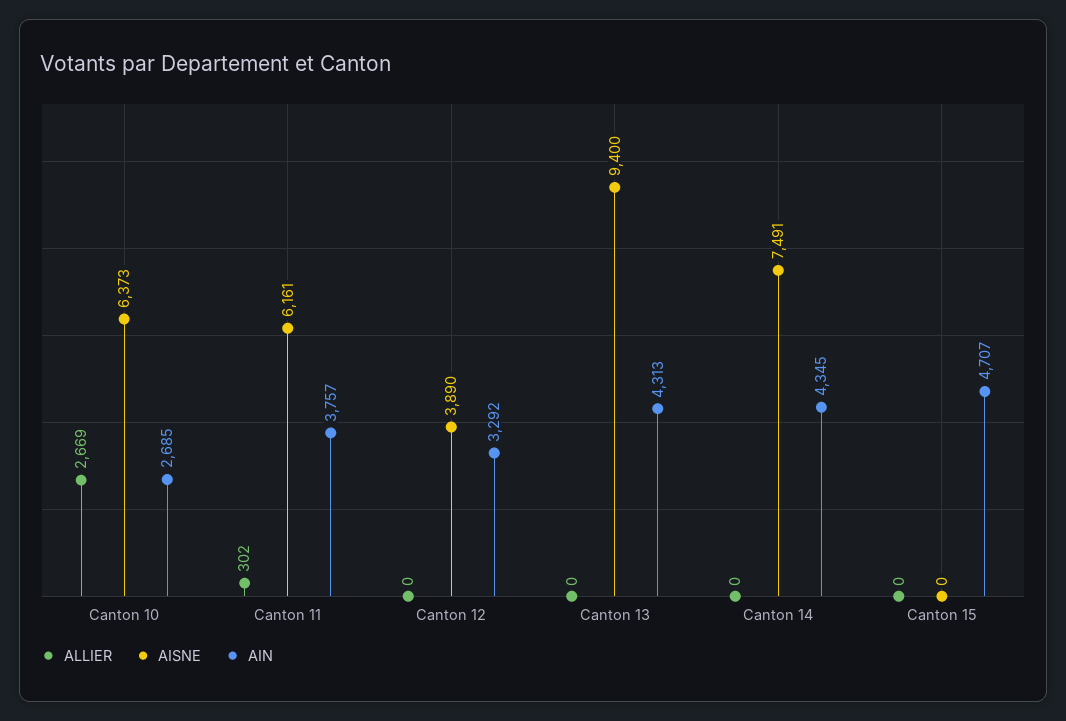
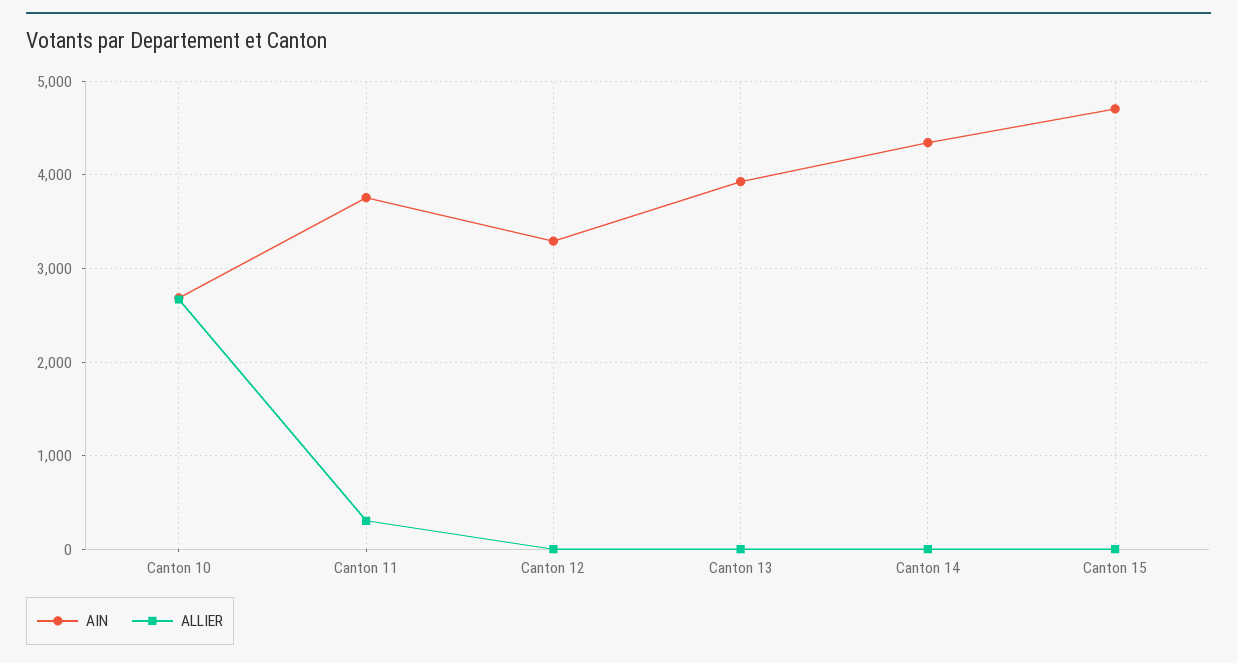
AISNE, Canton 10: 6373 -> none
AISNE, Canton 11: 6161 -> none
AISNE, Canton 12: 3890 -> none
AISNE, Canton 13: 9400 -> none
AIN, Canton 13: 4313 -> 3900
AISNE, Canton 14: 7491 -> none
AISNE, Canton 15: 0 -> none

